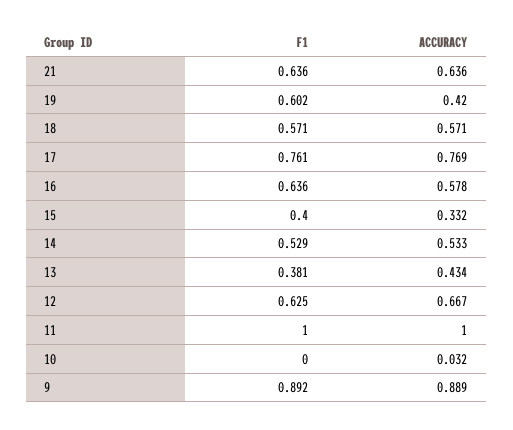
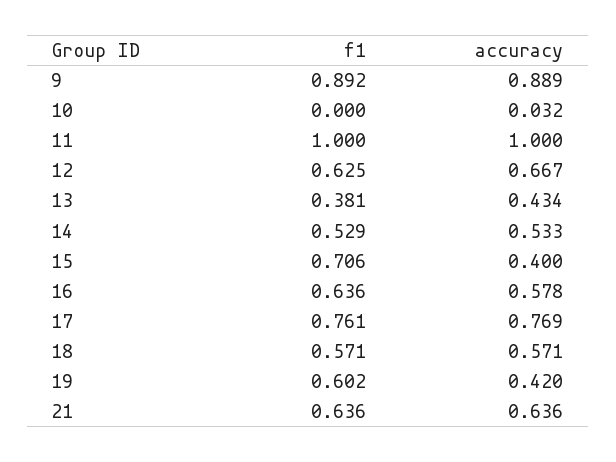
F1, 15: 0.4 -> 0.706
ACCURACY, 15: 0.332 -> 0.4

